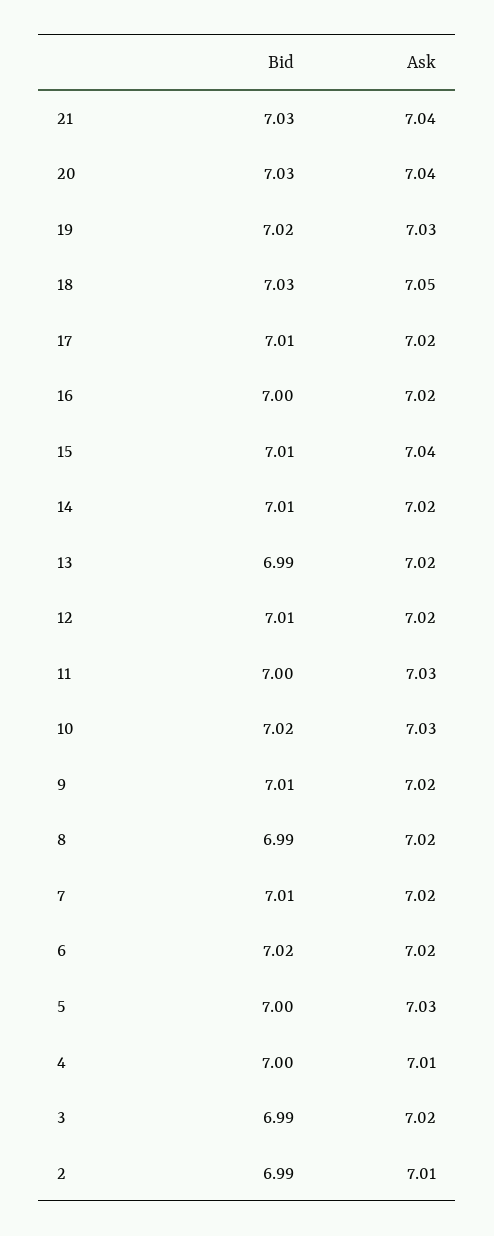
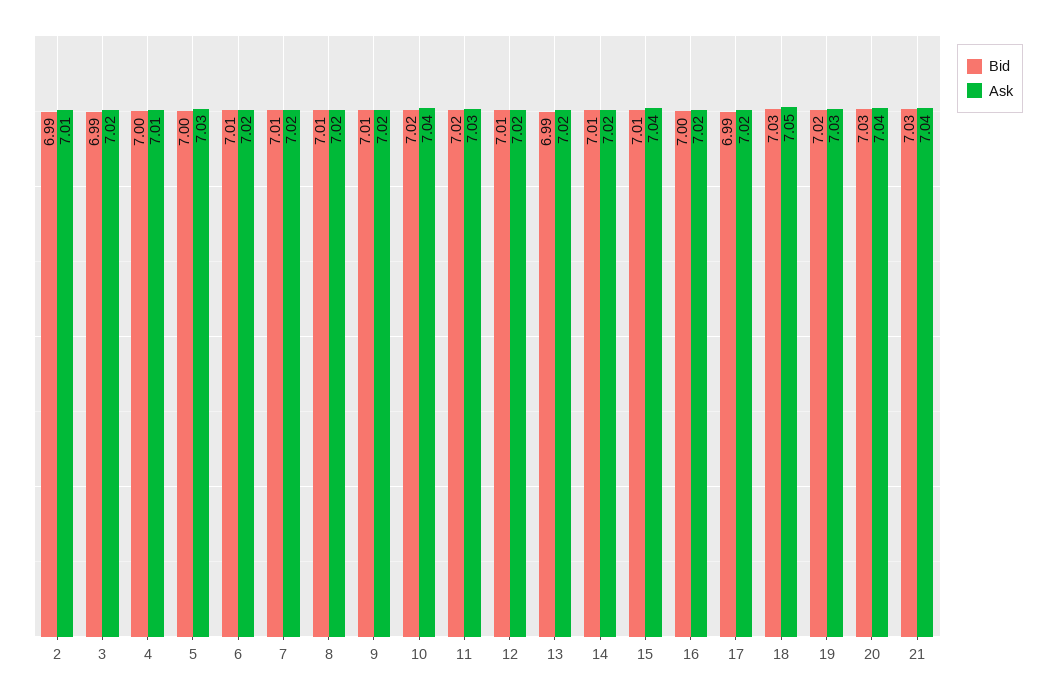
Bid, 17: 7.01 -> 6.99
Bid, 11: 7 -> 7.02
Ask, 10: 7.03 -> 7.04
Bid, 8: 6.99 -> 7.01
Bid, 6: 7.02 -> 7.01

